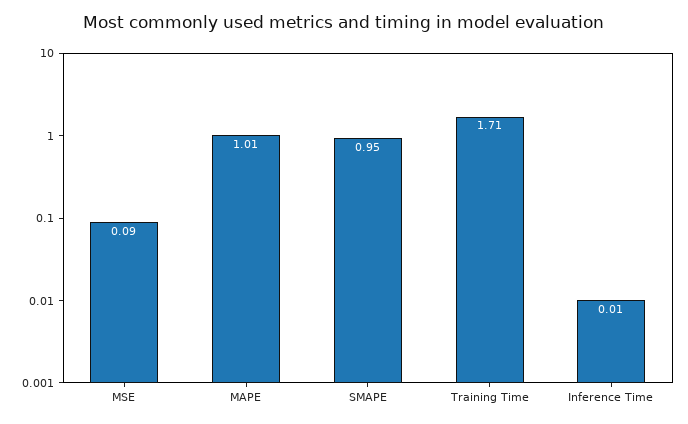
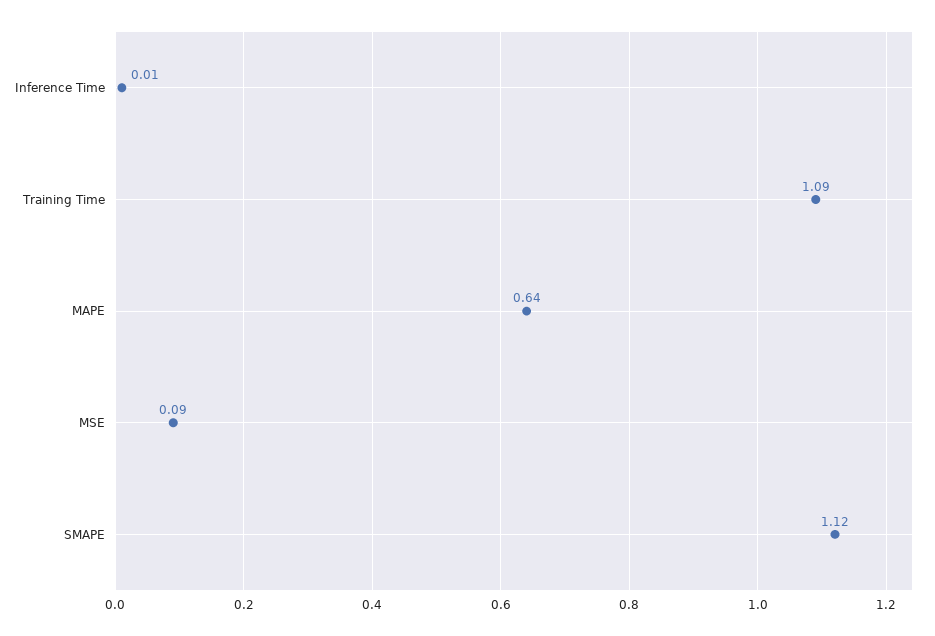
MAPE: 1.01 -> 0.64
SMAPE: 0.95 -> 1.12
Training Time: 1.71 -> 1.09

